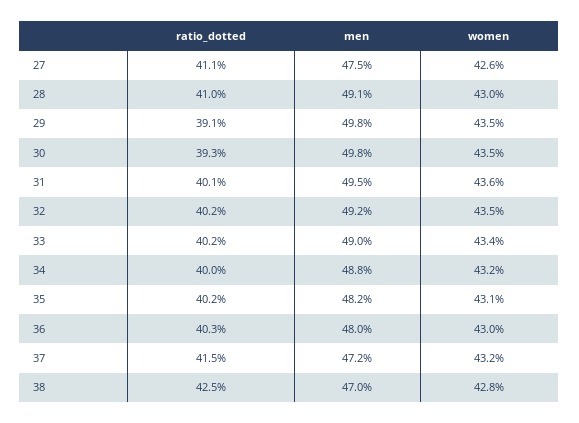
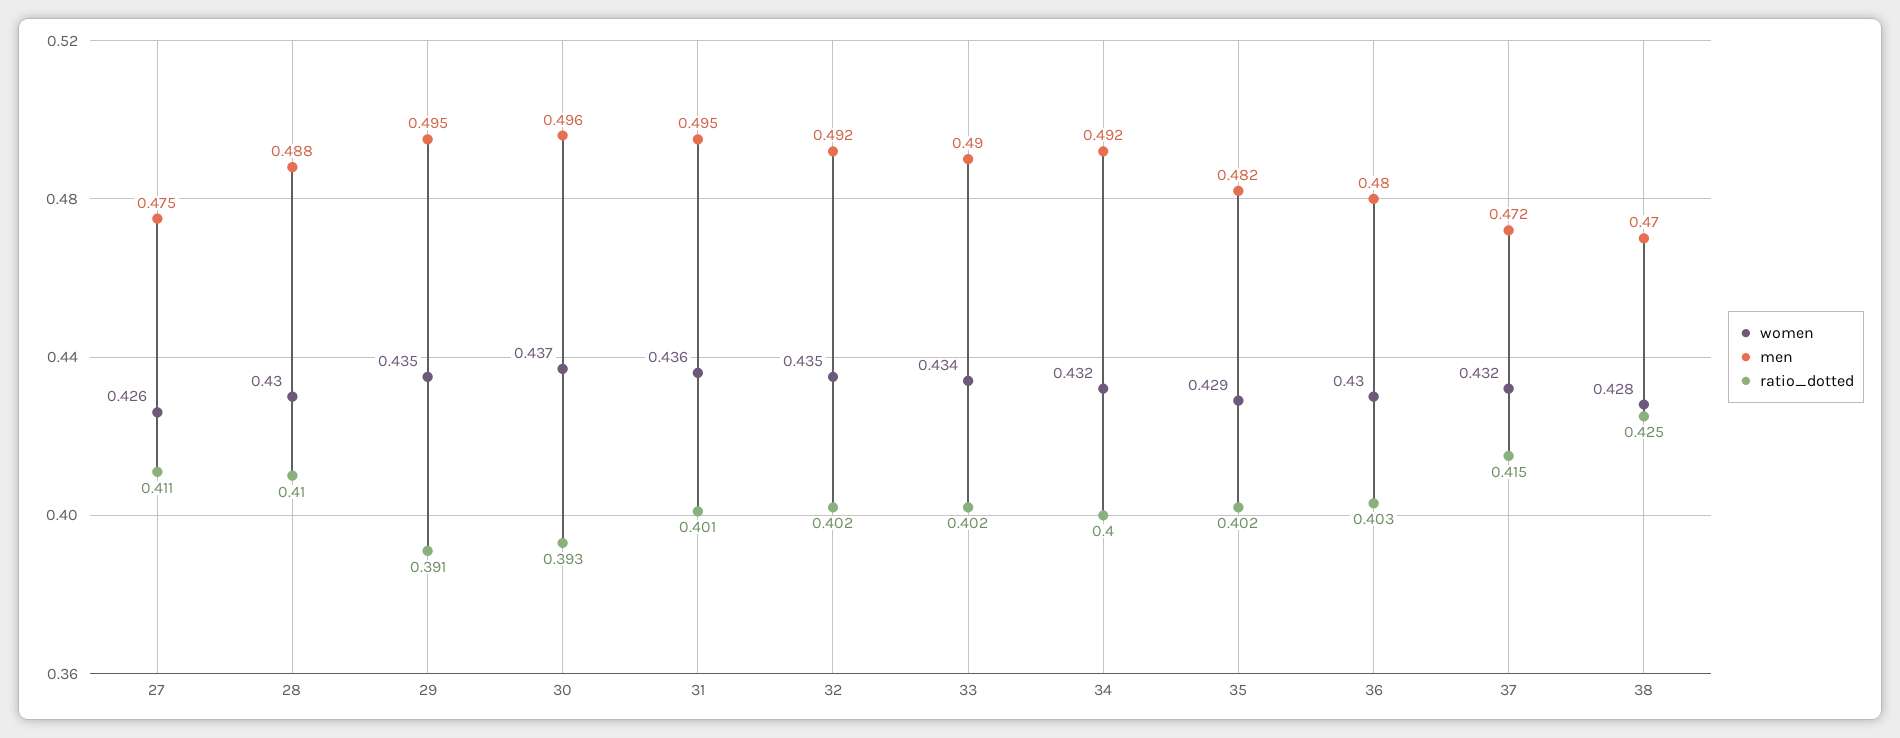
men, 28: 0.491 -> 0.488
men, 29: 0.498 -> 0.495
men, 30: 0.498 -> 0.496
women, 30: 0.435 -> 0.437
men, 34: 0.488 -> 0.492
women, 35: 0.431 -> 0.429

